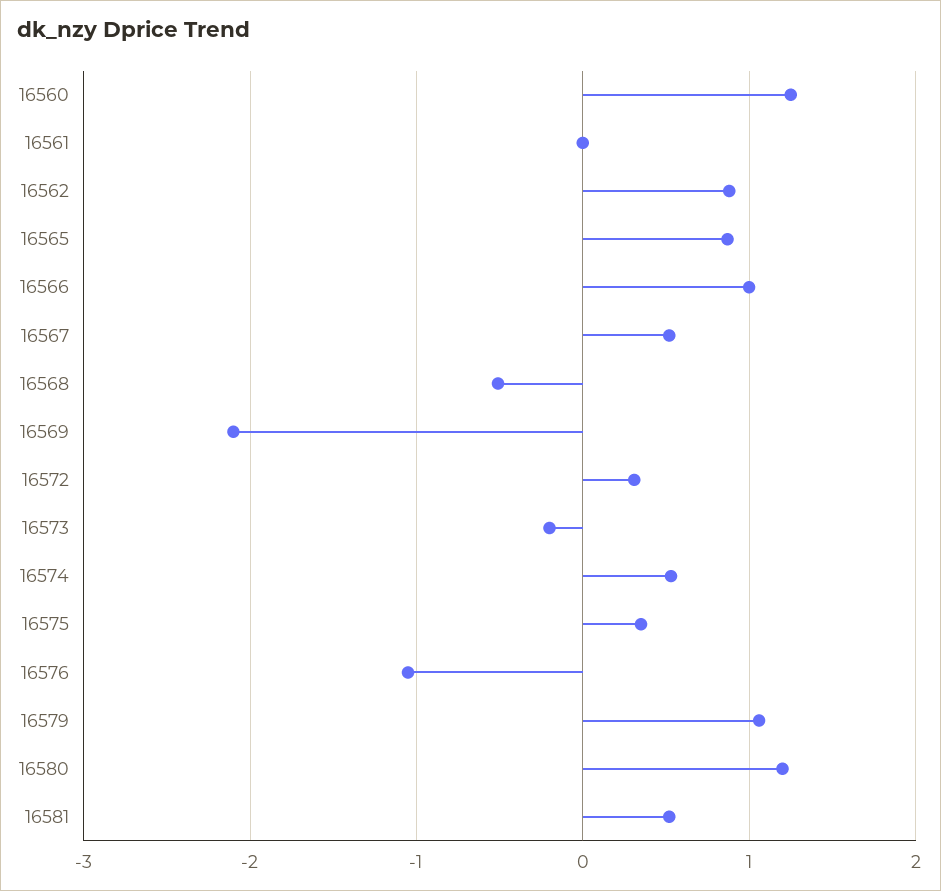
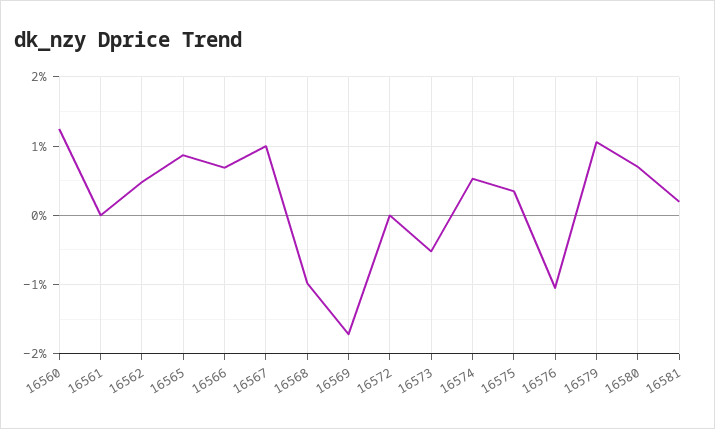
16562: 0.9 -> 0.5
16566: 1 -> 0.7
16567: 0.5 -> 1
16568: -0.5 -> -1
16569: -2.1 -> -1.7
16572: 0.3 -> 0
16573: -0.2 -> -0.5
16580: 1.2 -> 0.7
16581: 0.5 -> 0.2

